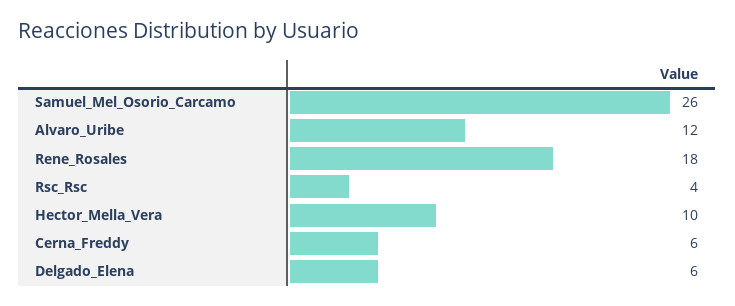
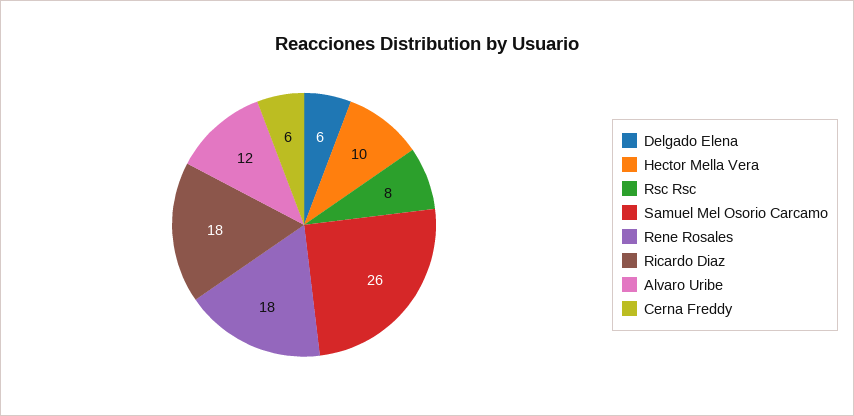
Rsc_Rsc: 4 -> 8
Ricardo Diaz: none -> 18

